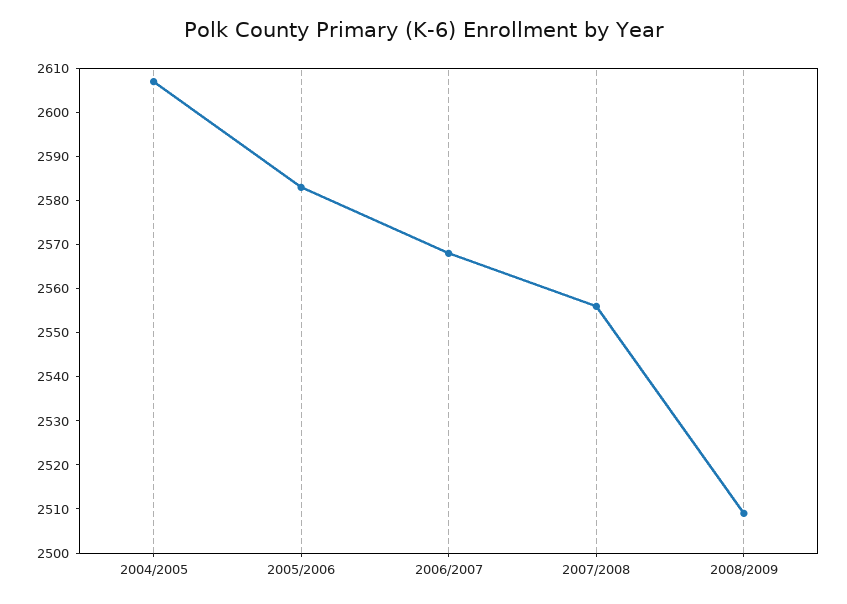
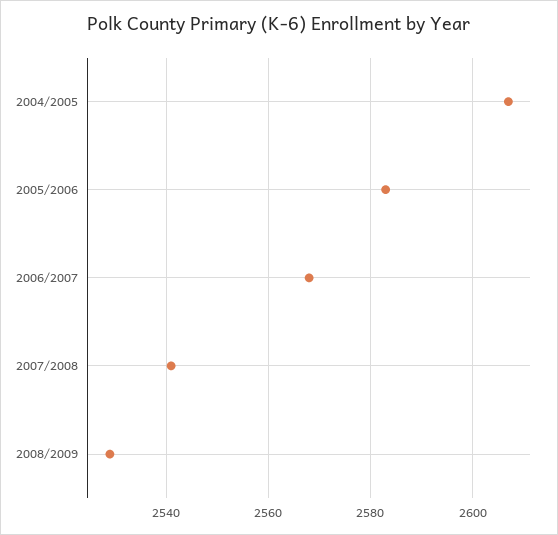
2007/2008: 2555 -> 2540
2008/2009: 2510 -> 2530

